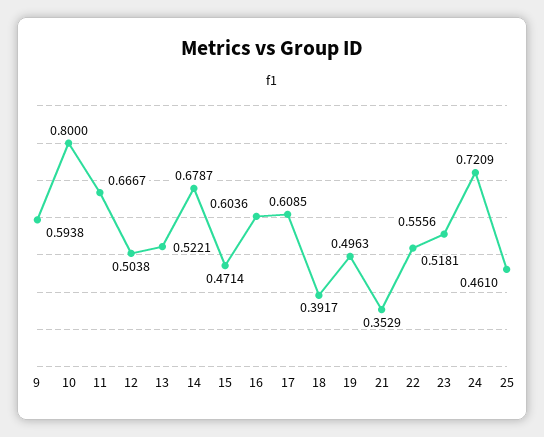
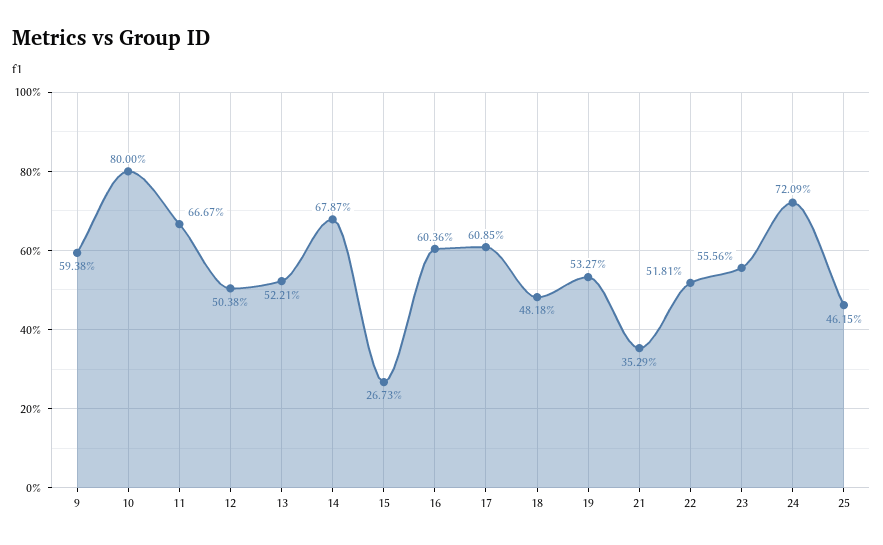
15: 0.4714 -> 0.2673
18: 0.3917 -> 0.4818
19: 0.4963 -> 0.5327
25: 0.461 -> 0.4615

